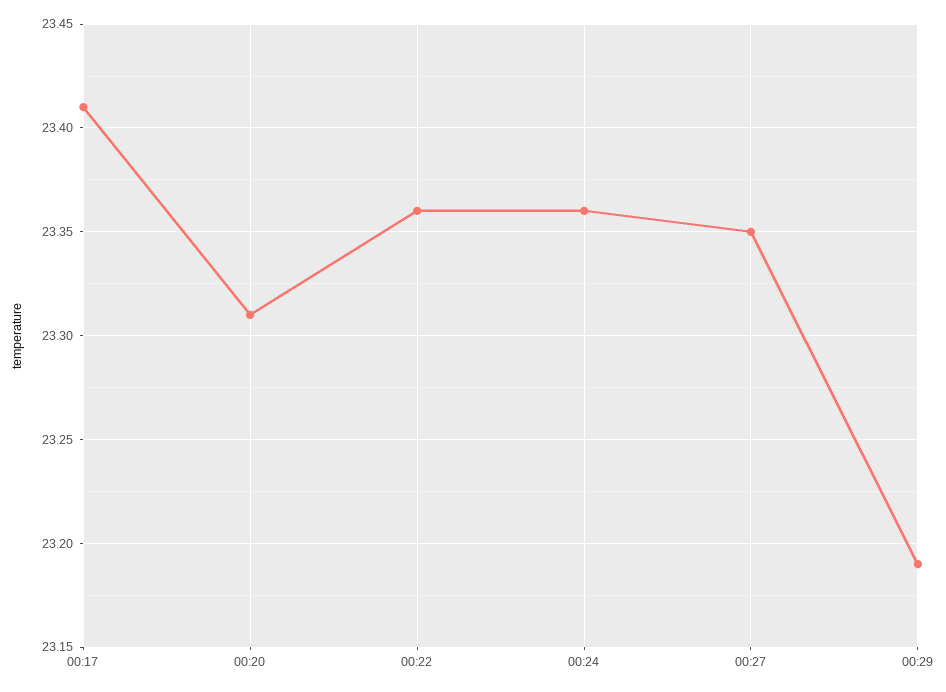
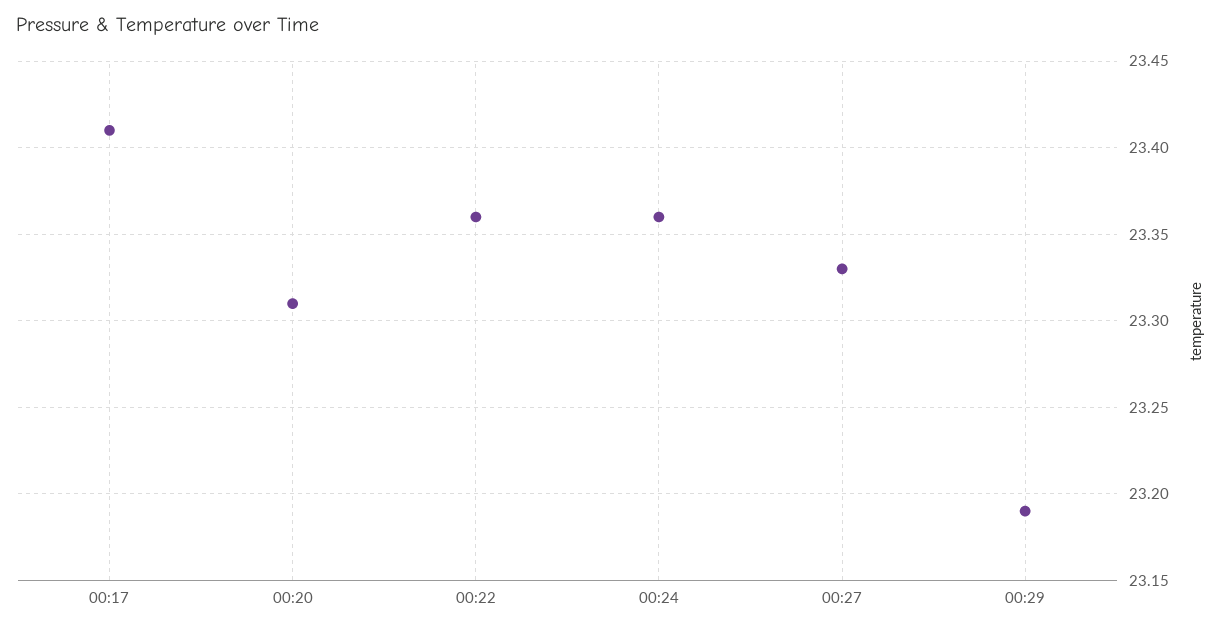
00:27: 23.35 -> 23.33

